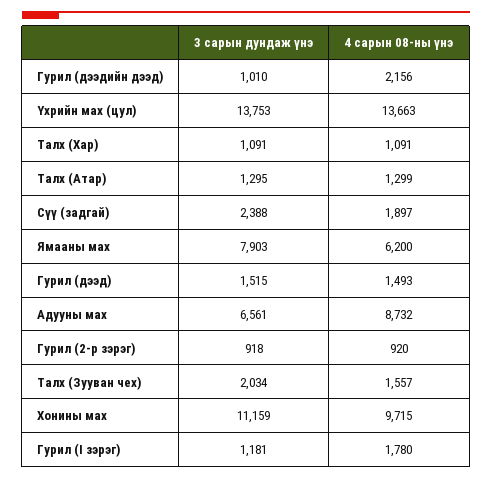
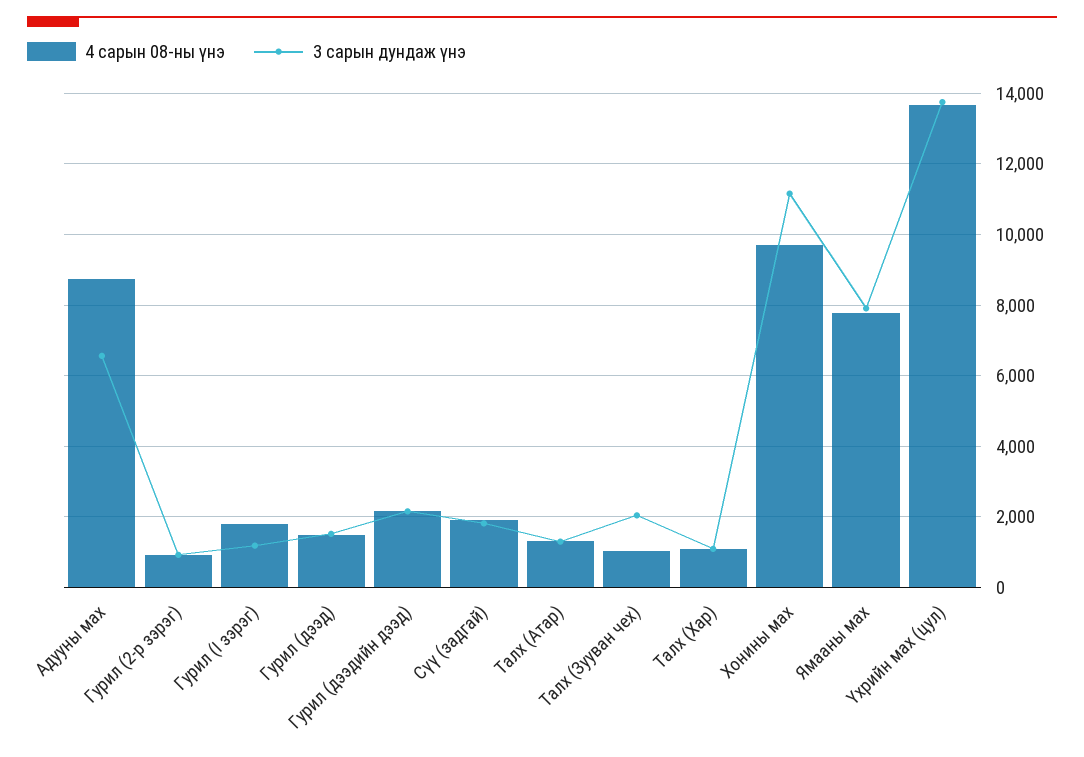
3 сарын дундаж үнэ, Гурил (дээдийн дээд): 1010 -> 2200
3 сарын дундаж үнэ, Сүү (задгай): 2388 -> 1800
4 сарын 08-ны үнэ, Ямааны мах: 6200 -> 7800
4 сарын 08-ны үнэ, Талх (Зууван чех): 1557 -> 1000

